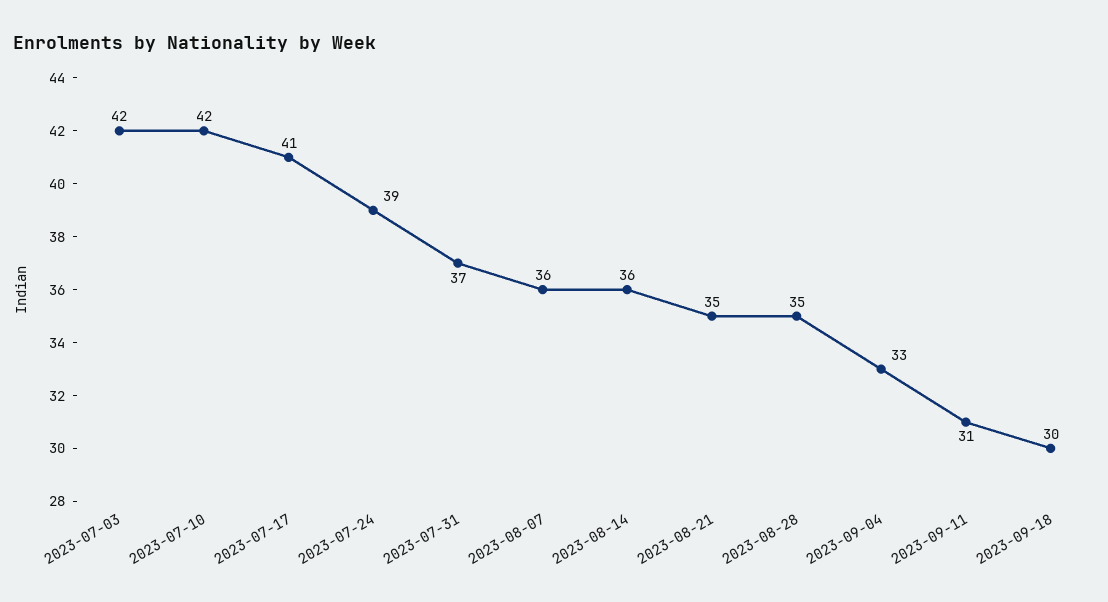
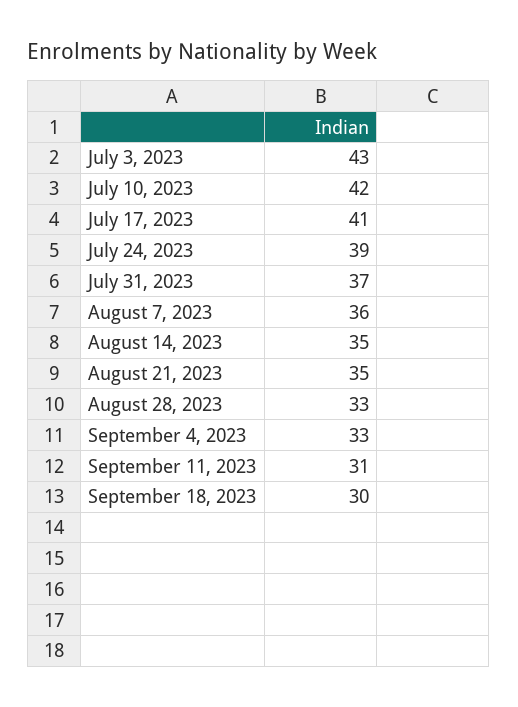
2023-07-03: 42 -> 43
2023-08-14: 36 -> 35
2023-08-28: 35 -> 33

